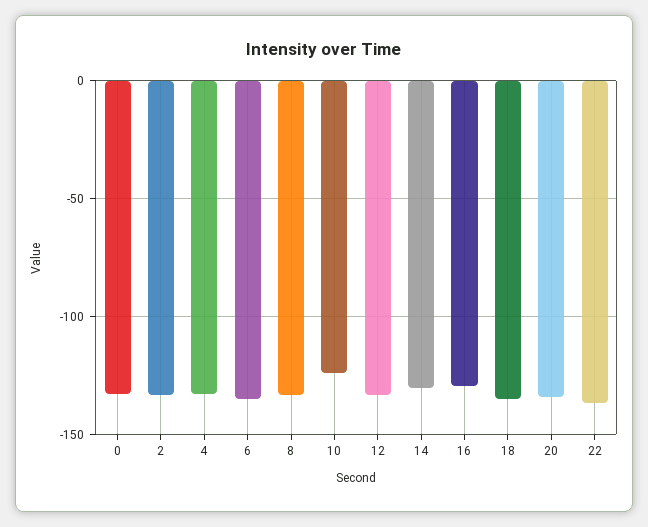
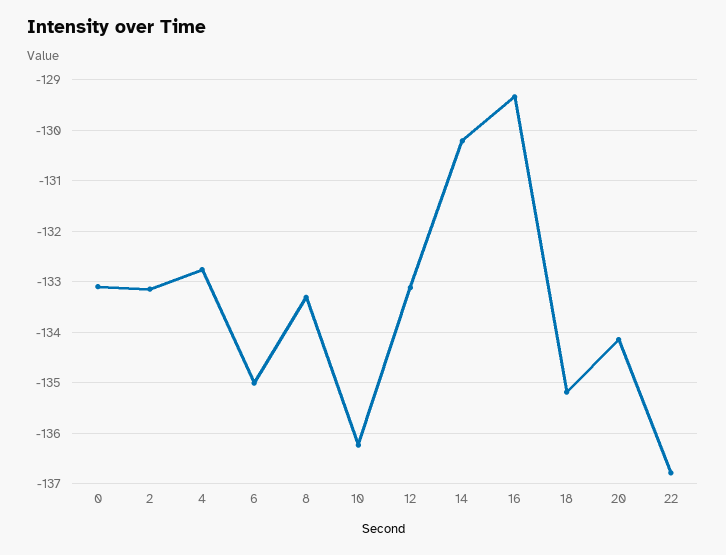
10: -125 -> -136.2

